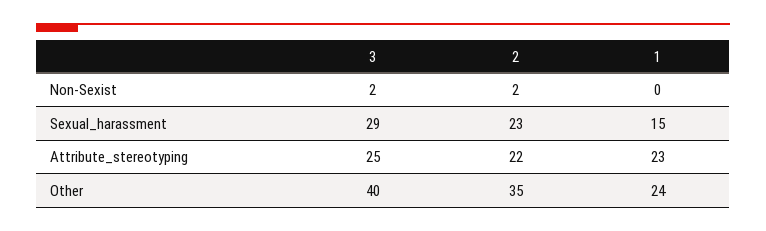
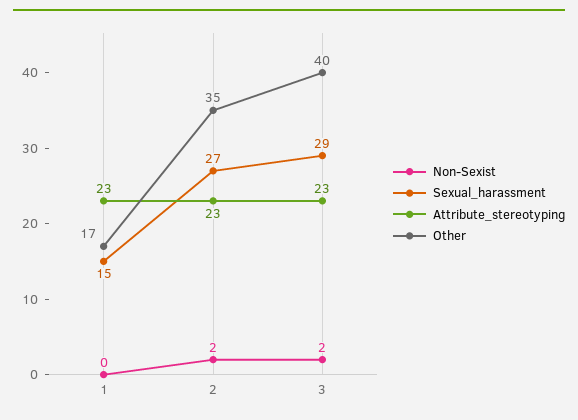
Sexual_harassment, 2: 23 -> 27
Attribute_stereotyping, 3: 25 -> 23
Attribute_stereotyping, 2: 22 -> 23
Other, 1: 24 -> 17

